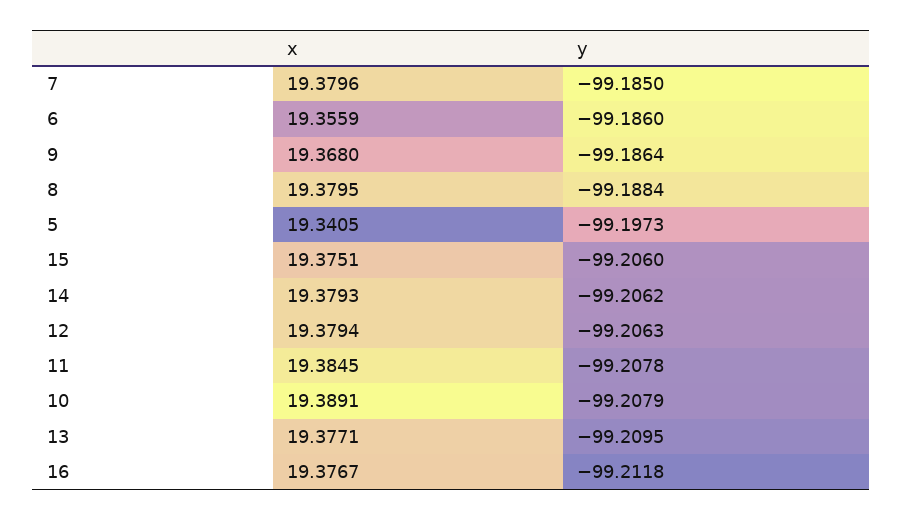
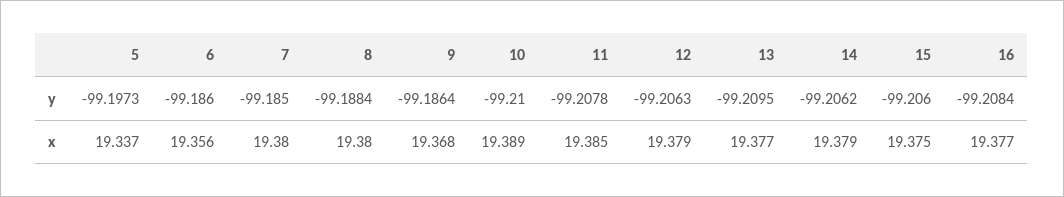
x, 5: 19.3405 -> 19.337
y, 10: -99.2079 -> -99.21
y, 16: -99.2118 -> -99.2084

